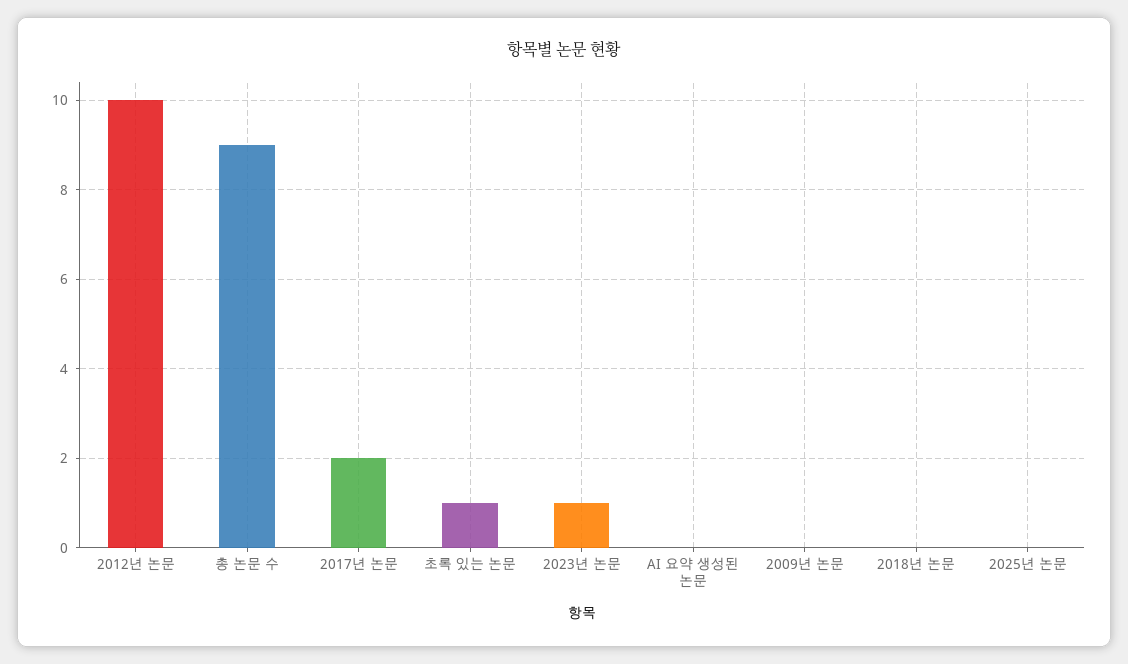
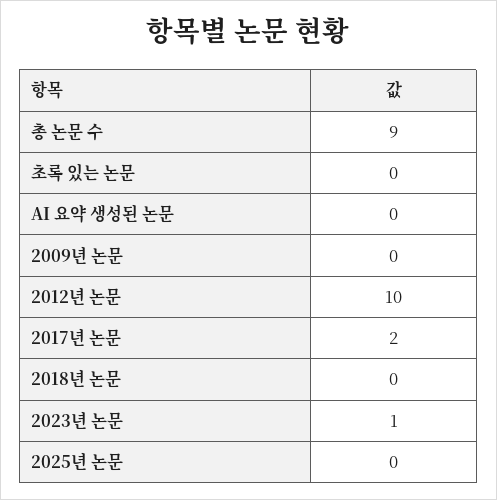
초록 있는 논문: 1 -> 0

